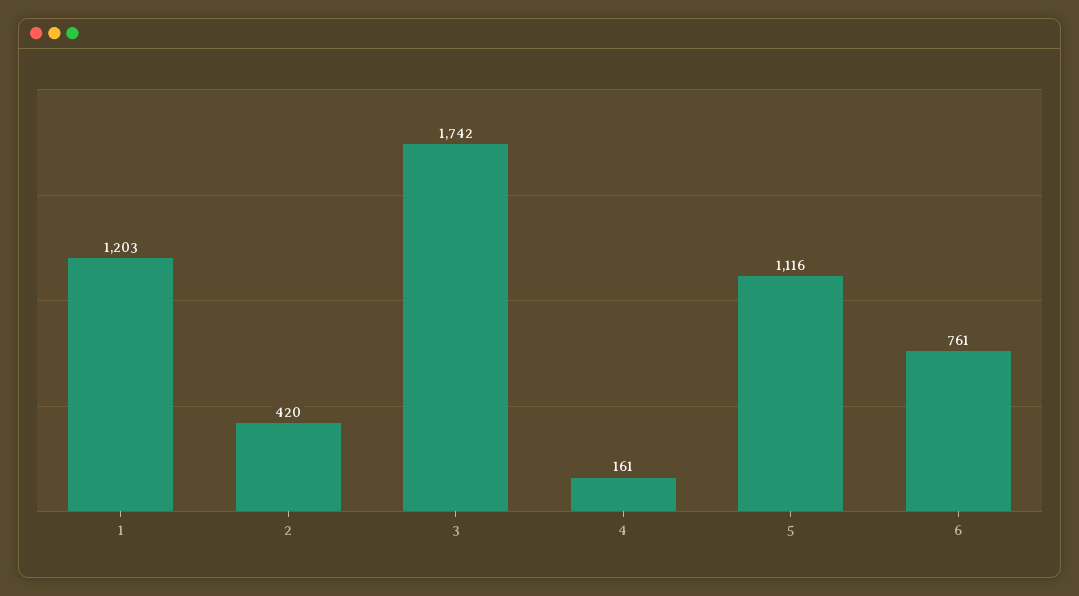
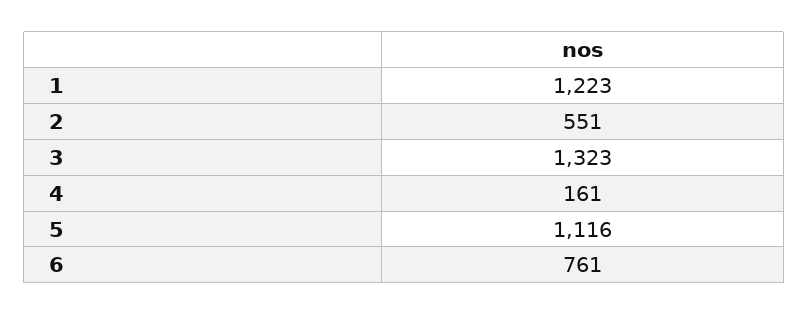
1: 1203 -> 1223
2: 420 -> 551
3: 1742 -> 1323

